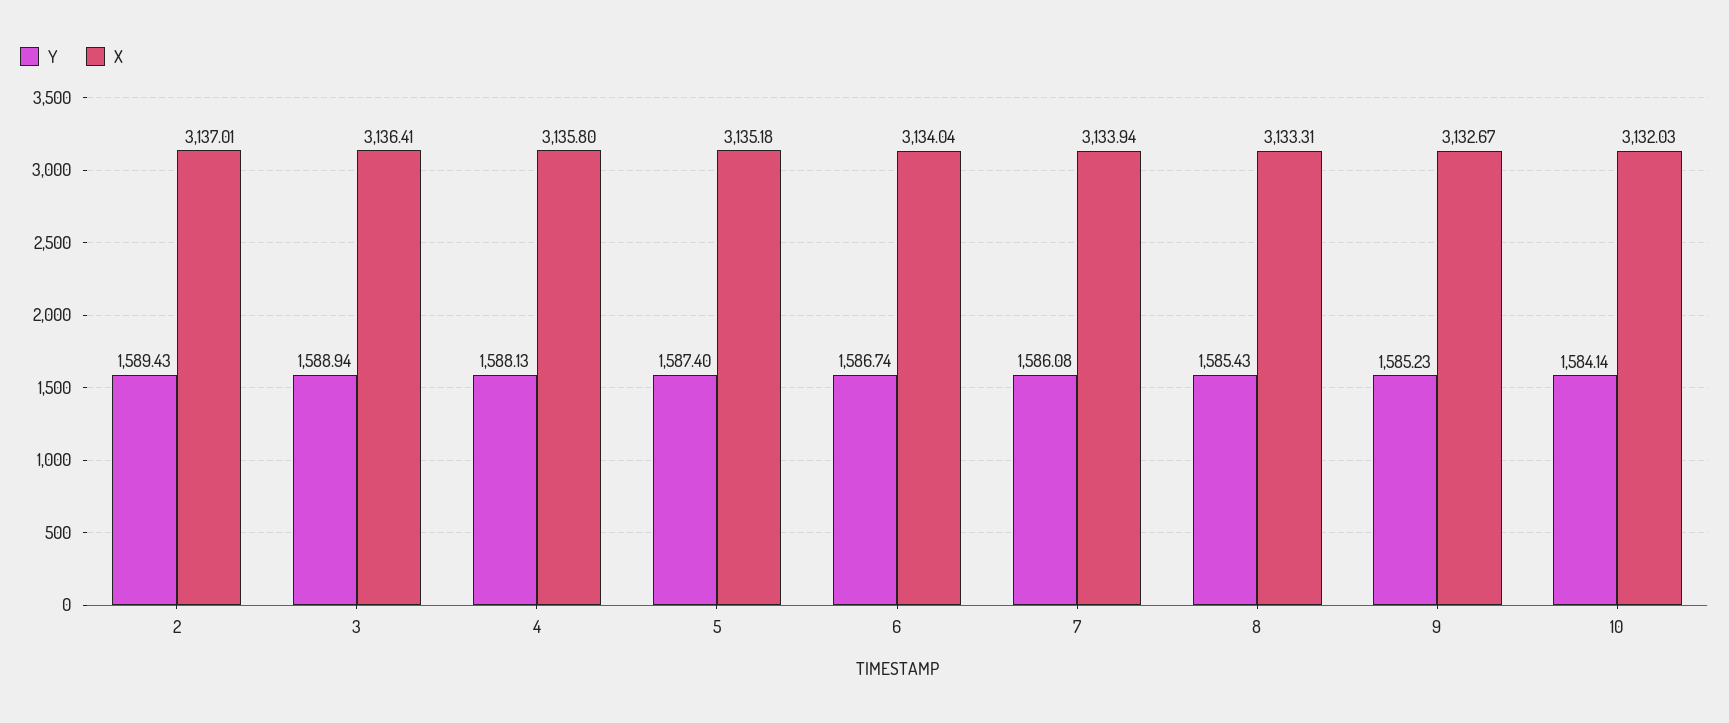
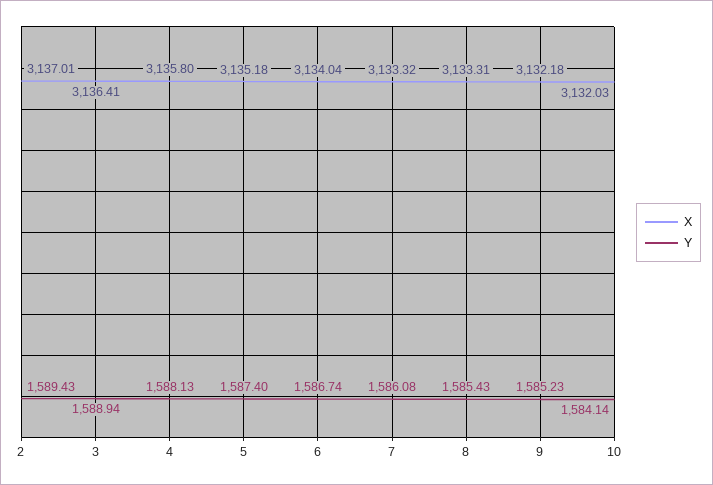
X, 7: 3133.94 -> 3133.32
X, 9: 3132.67 -> 3132.18

